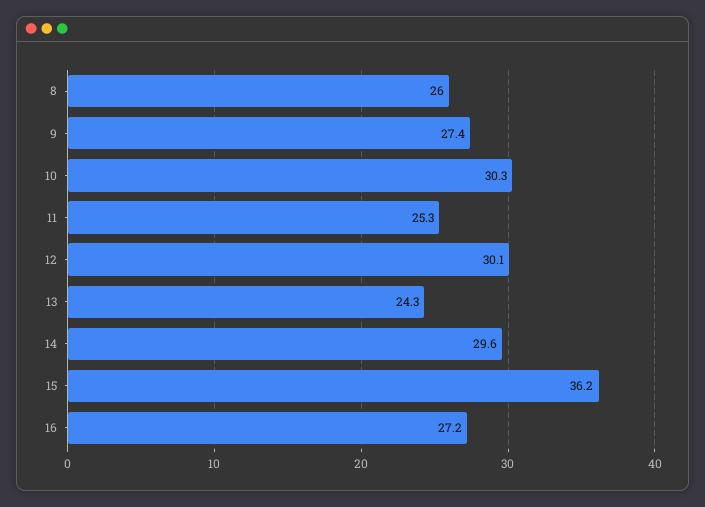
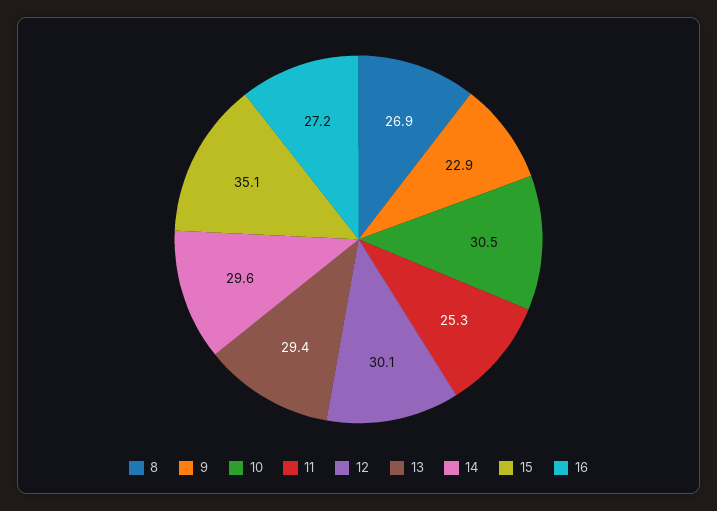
8: 26 -> 26.9
9: 27.4 -> 22.9
10: 30.3 -> 30.5
13: 24.3 -> 29.4
15: 36.2 -> 35.1

